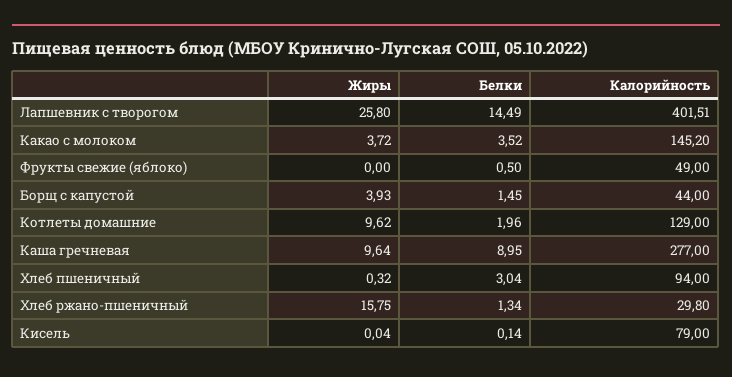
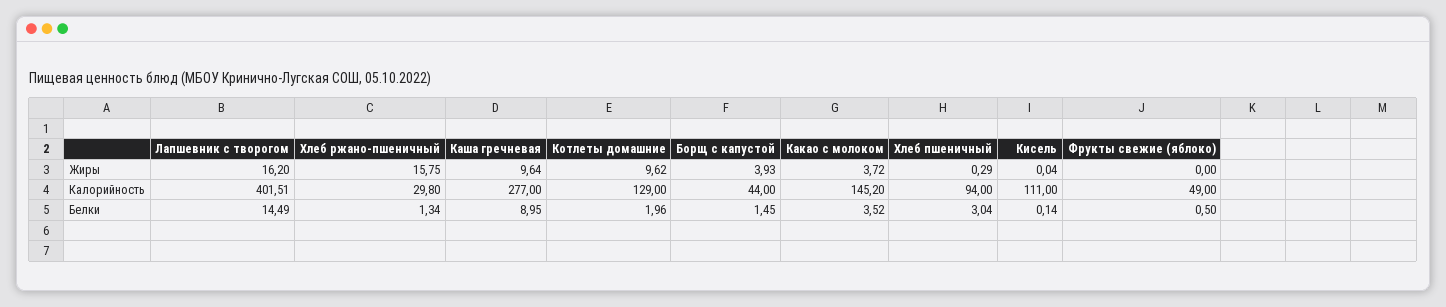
Жиры, Лапшевник с творогом: 25.8 -> 16.2
Жиры, Хлеб пшеничный: 0.32 -> 0.29
Калорийность, Кисель: 79 -> 111

